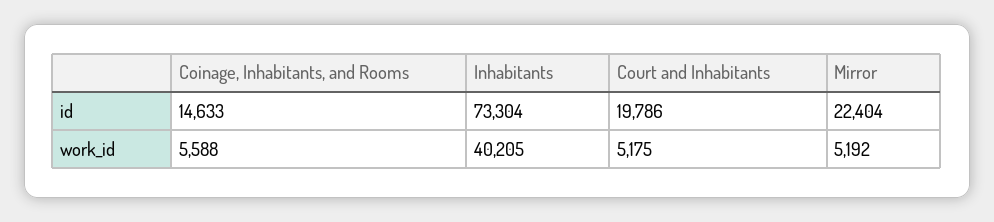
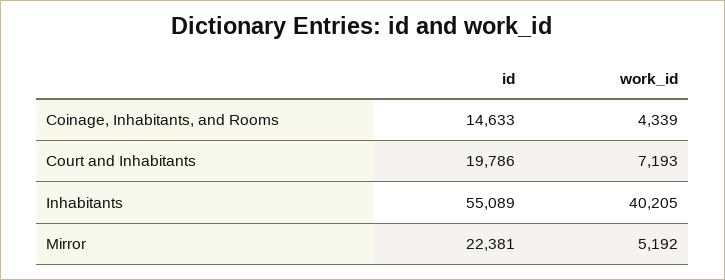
Inhabitants, id: 73304 -> 55089
Mirror, id: 22404 -> 22381
Coinage, Inhabitants, and Rooms, work_id: 5588 -> 4339
Court and Inhabitants, work_id: 5175 -> 7193

